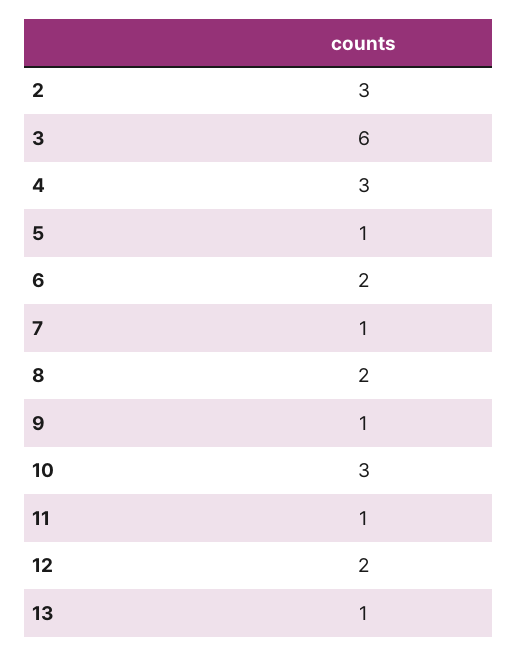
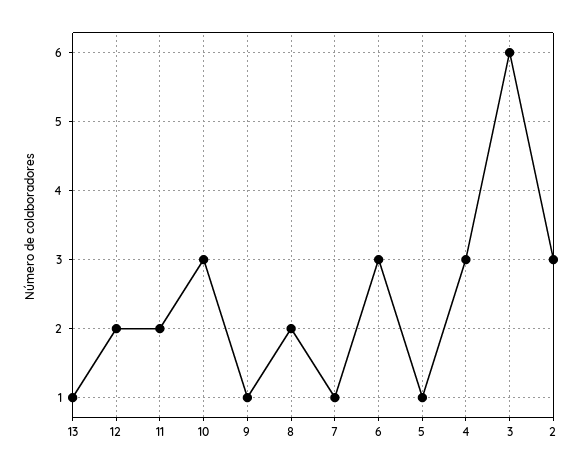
6: 2 -> 3
11: 1 -> 2

